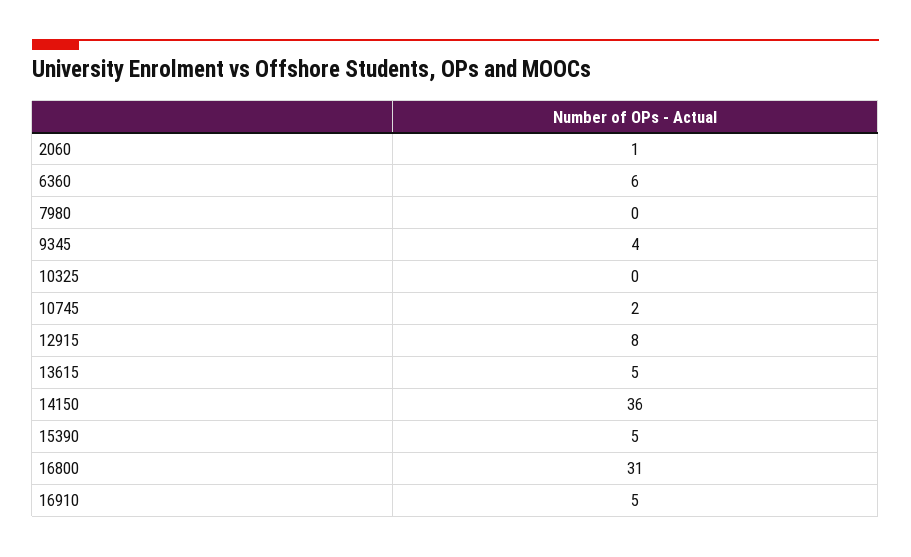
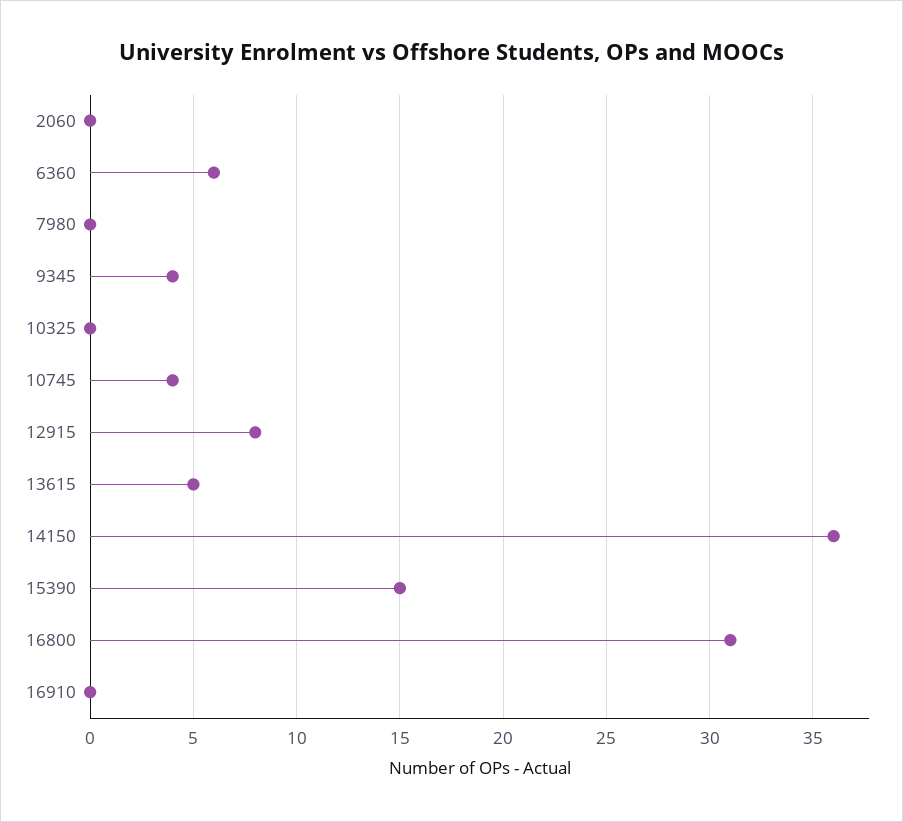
2060: 1 -> 0
10745: 2 -> 4
15390: 5 -> 15
16910: 5 -> 0

